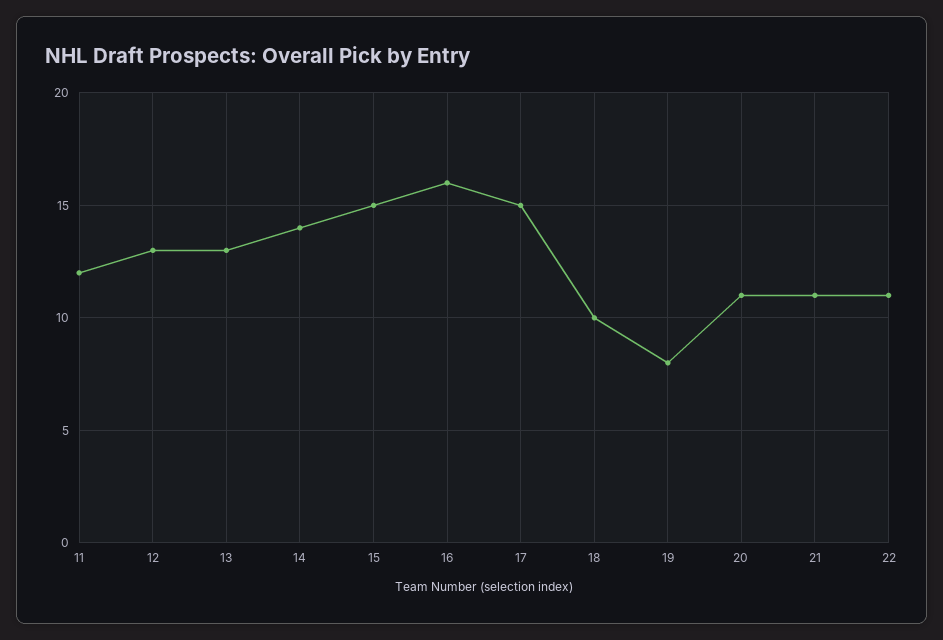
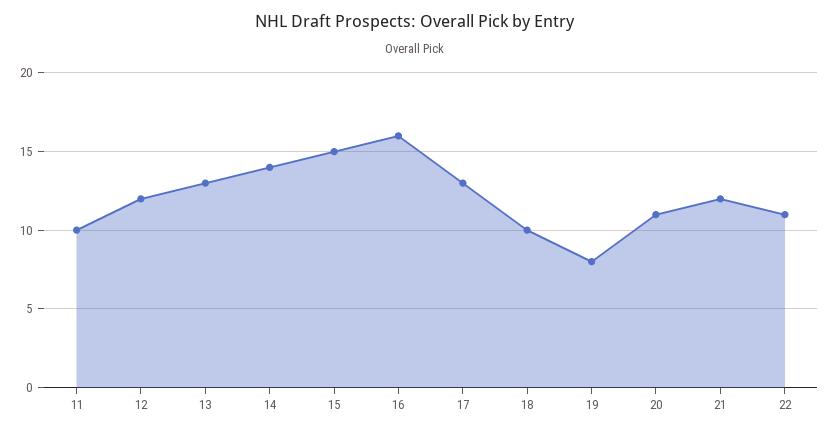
11: 12 -> 10
12: 13 -> 12
17: 15 -> 13
21: 11 -> 12

